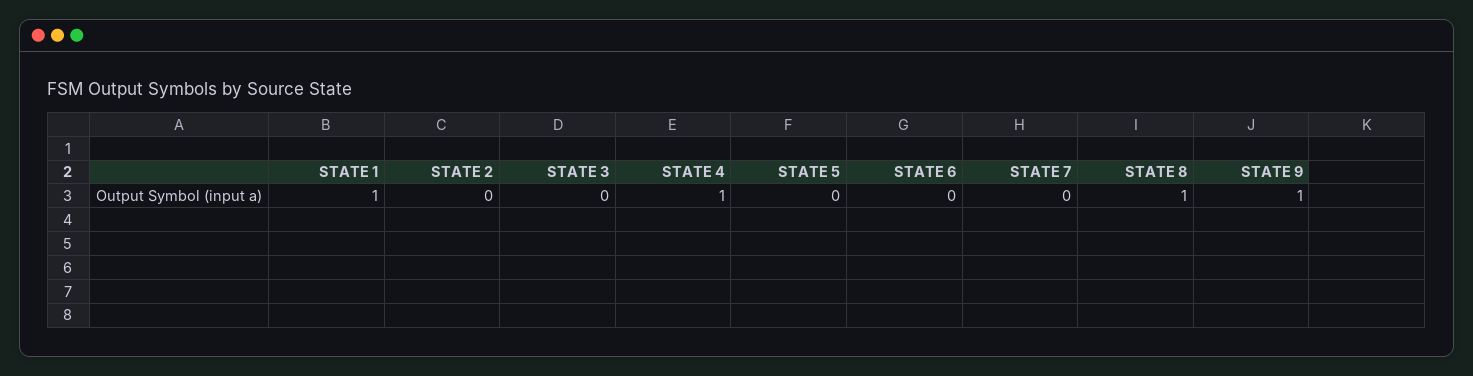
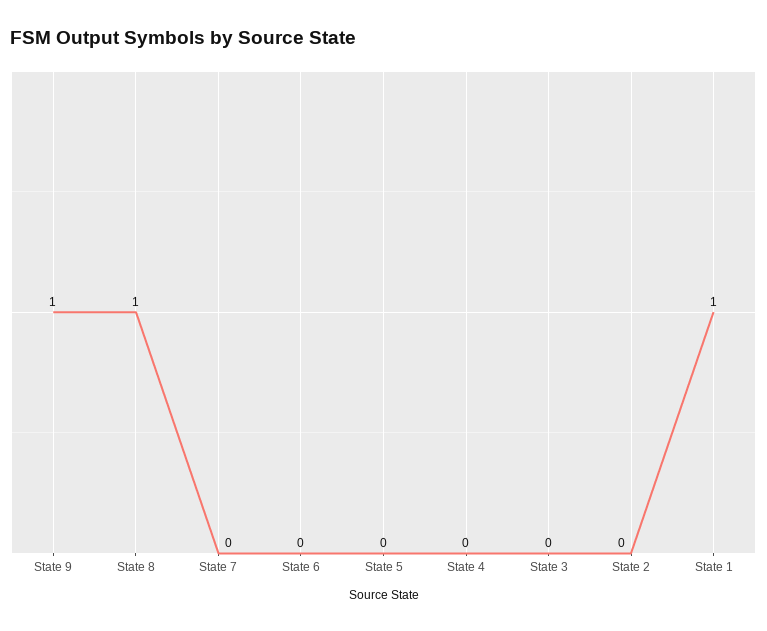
STATE 4: 1 -> 0

